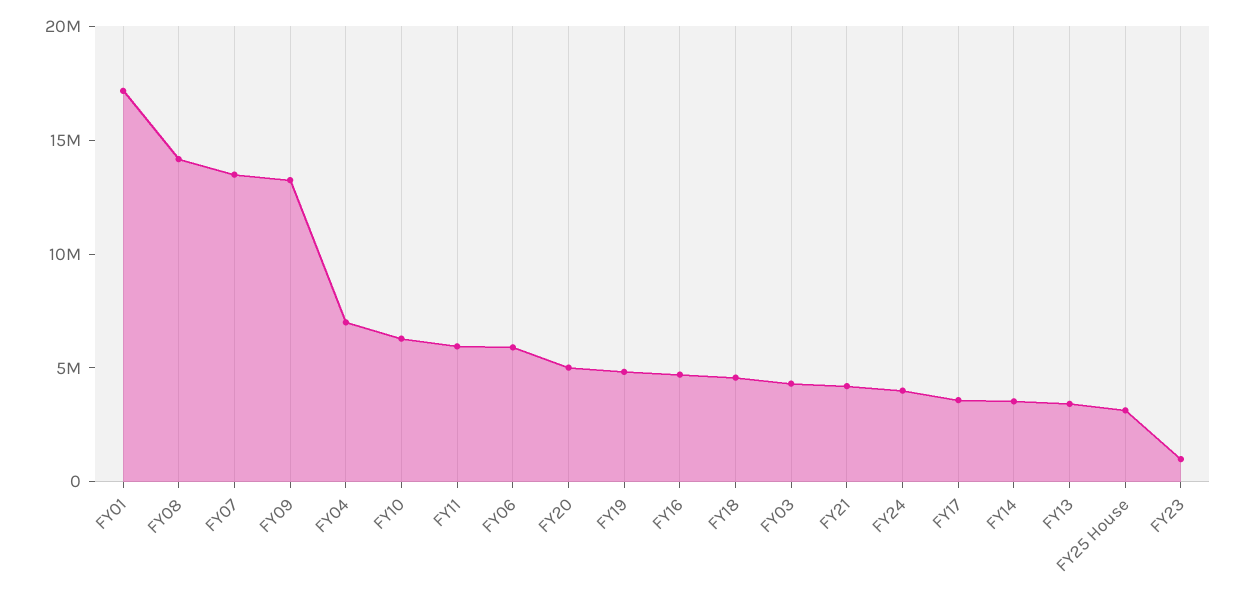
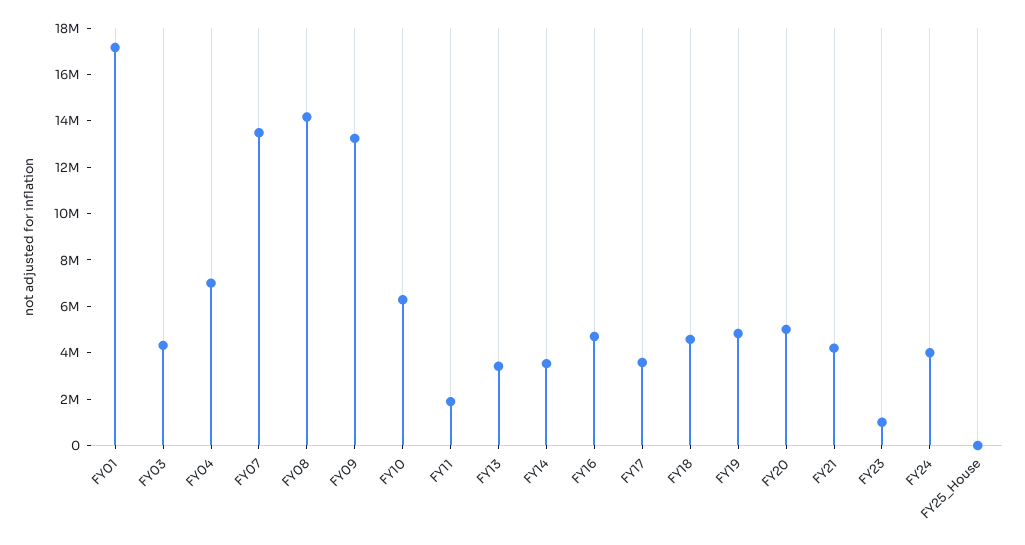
FY11: 6000000 -> 2000000
FY06: 6000000 -> none
FY25 House: 3000000 -> 0

